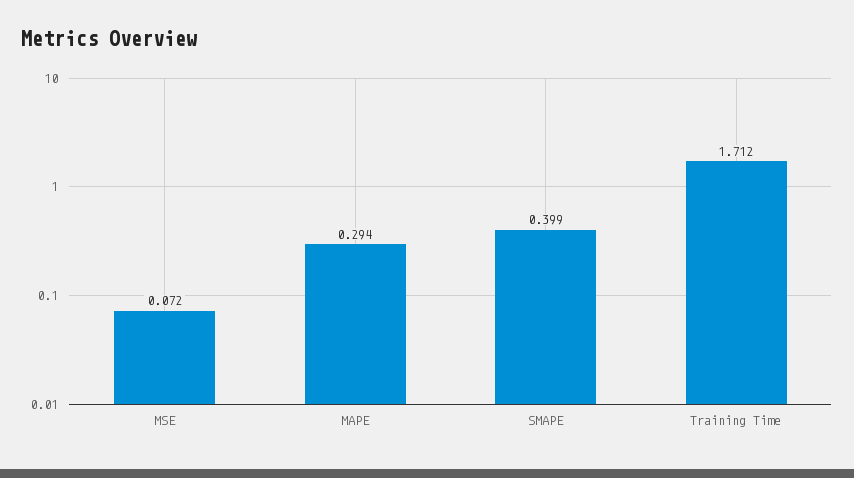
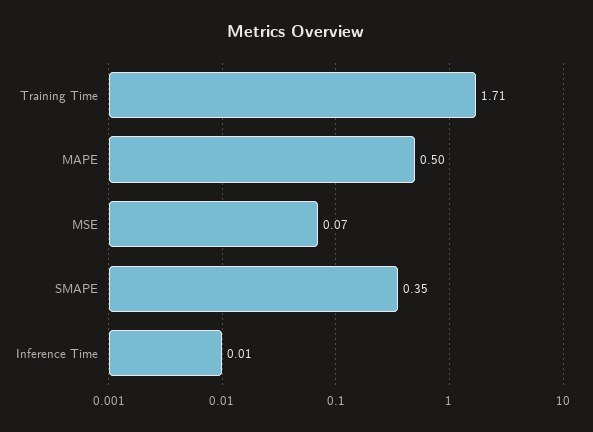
MAPE: 0.294 -> 0.5
SMAPE: 0.399 -> 0.35
Inference Time: none -> 0.01

